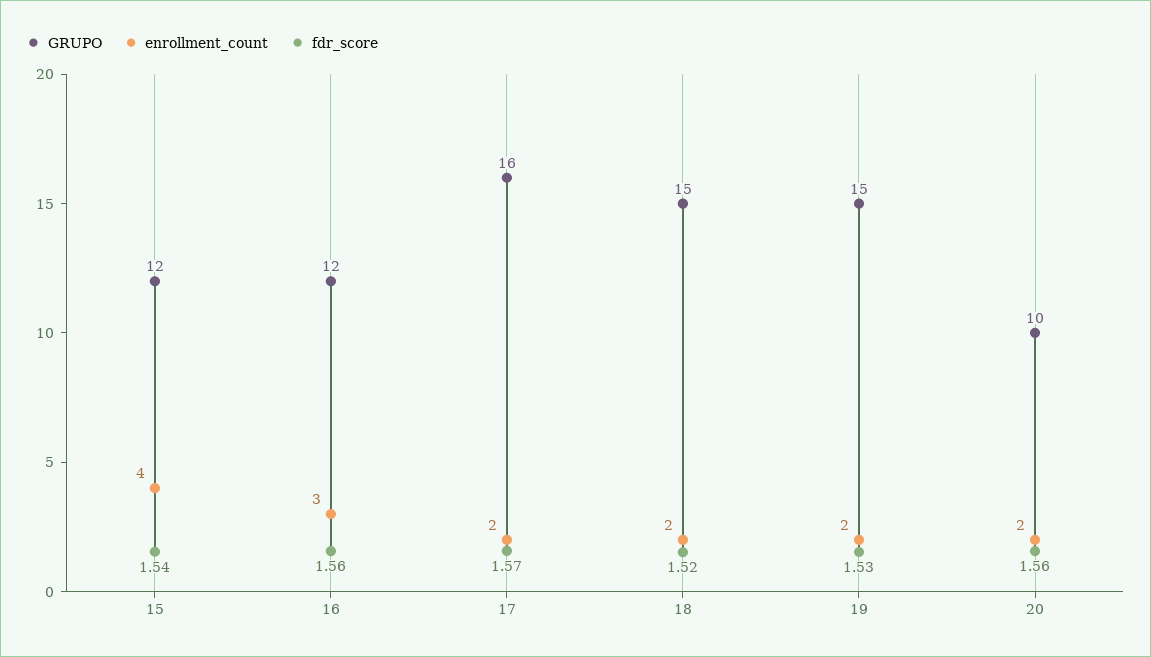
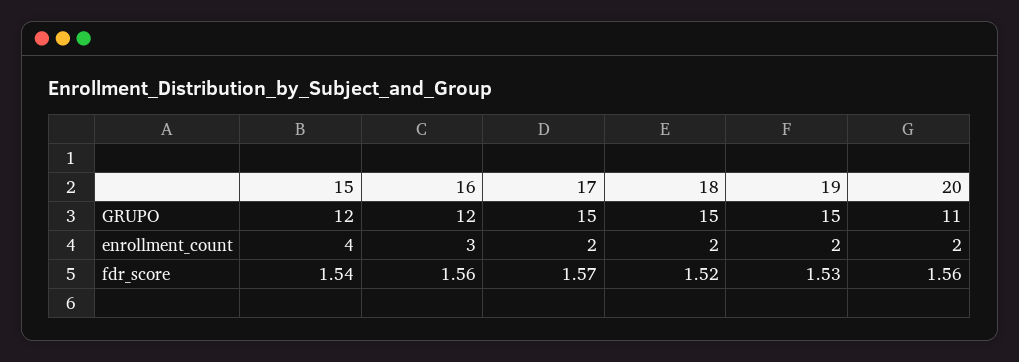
GRUPO, 17: 16 -> 15
GRUPO, 20: 10 -> 11

